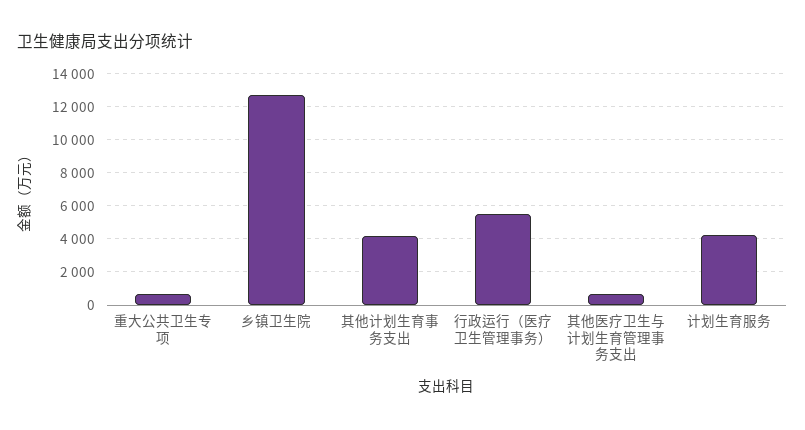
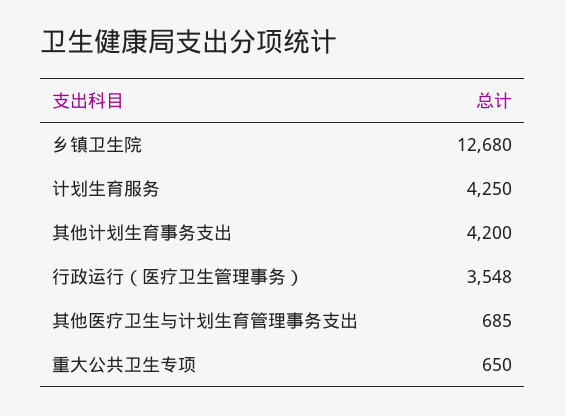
行政运行（医疗卫生管理事务）: 5500 -> 3548

